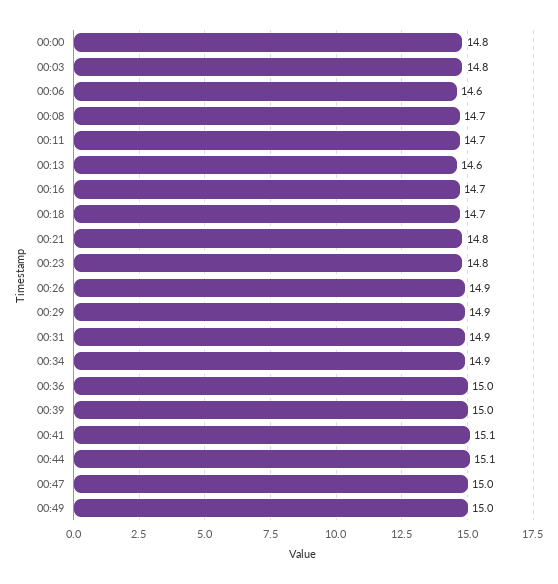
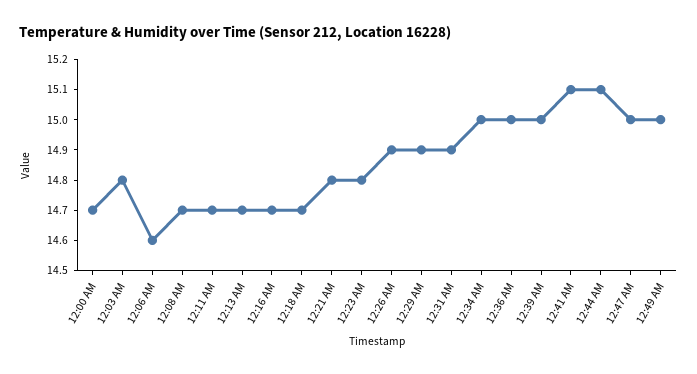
00:00: 14.8 -> 14.7
00:13: 14.6 -> 14.7
00:34: 14.9 -> 15

